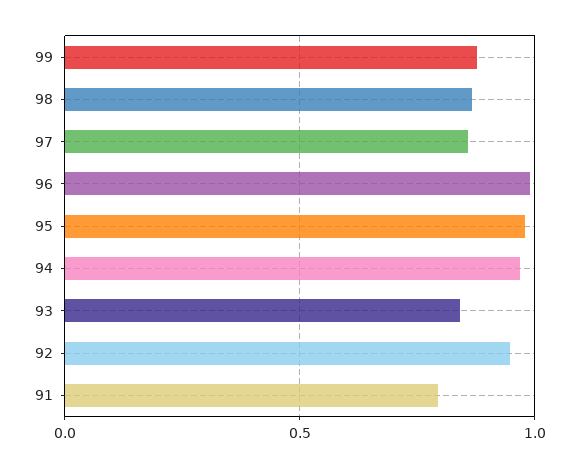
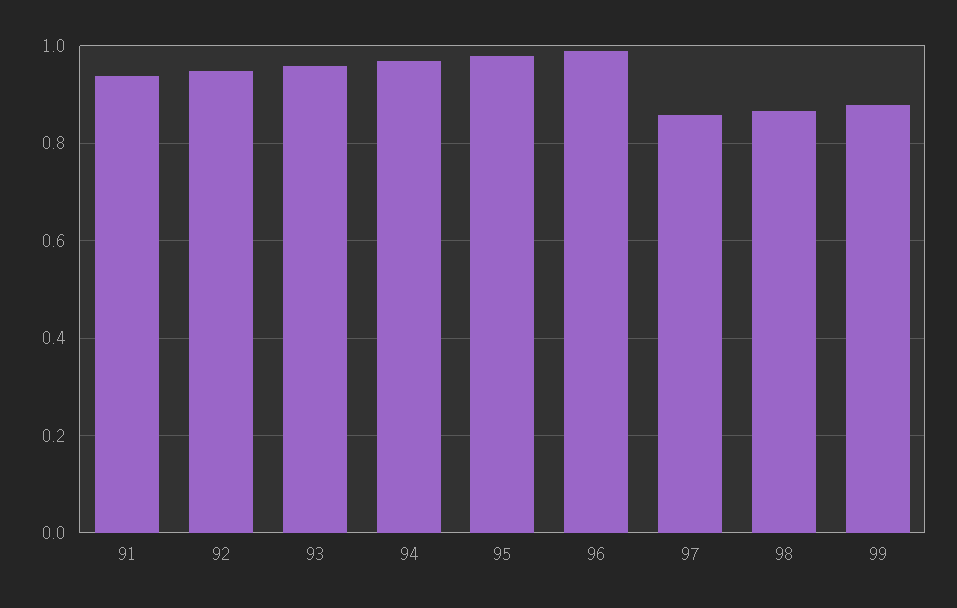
93: 0.85 -> 0.96
91: 0.8 -> 0.94

